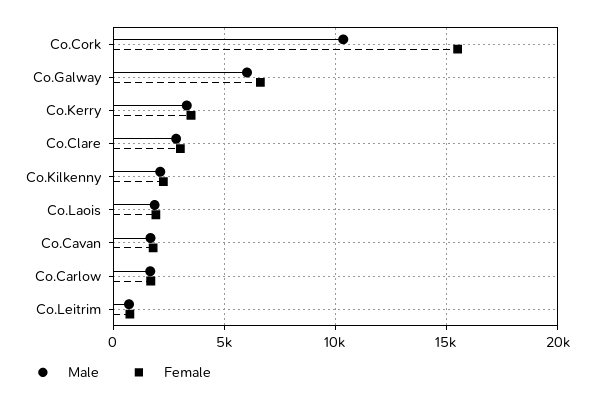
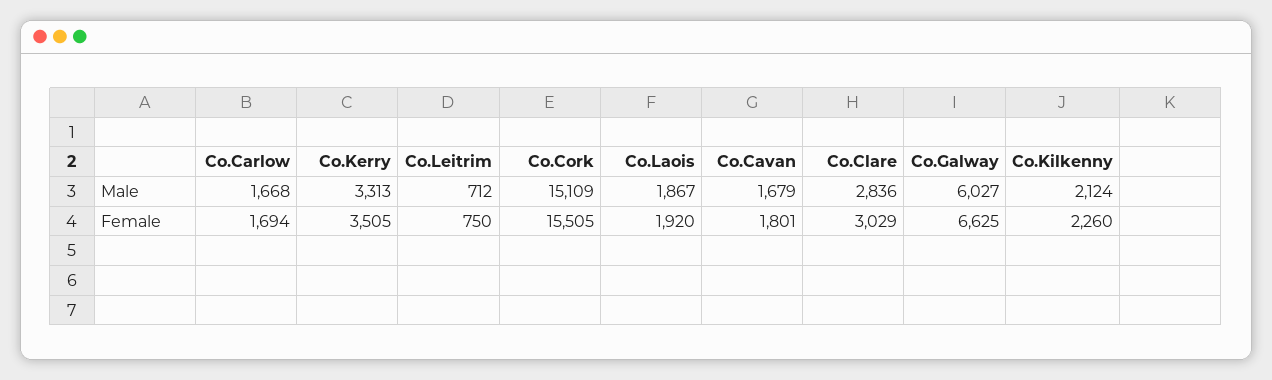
Male, Co.Cork: 10500 -> 15109

